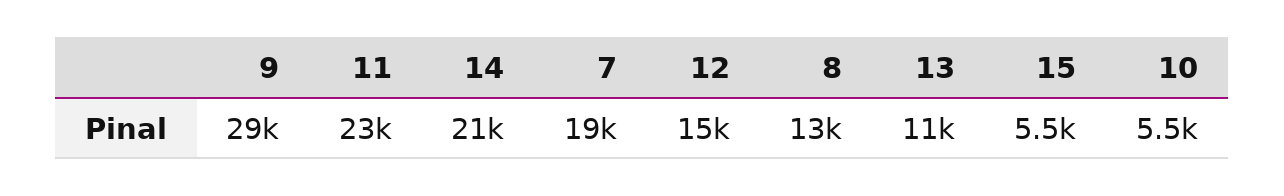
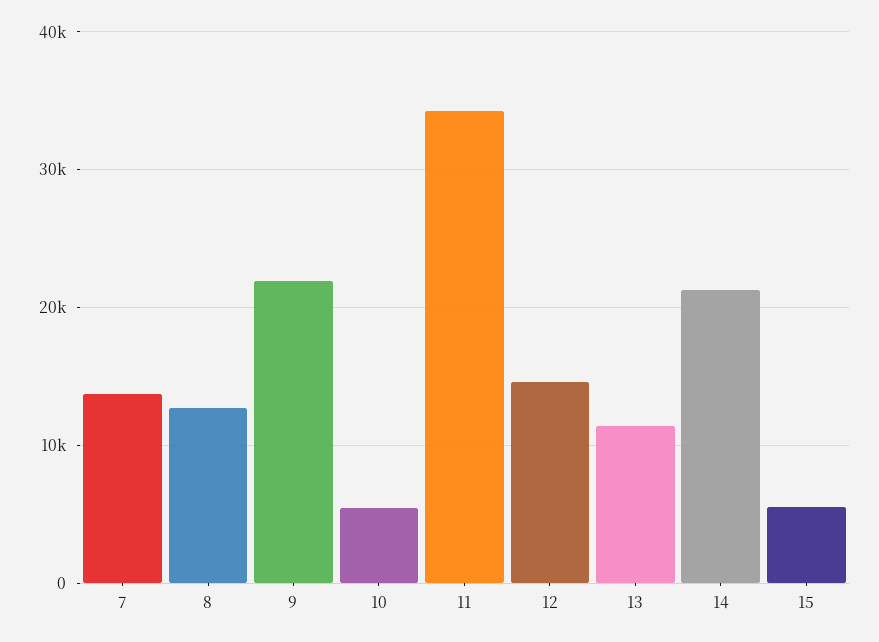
9: 29000 -> 22000
11: 23000 -> 34000
7: 19000 -> 14000

